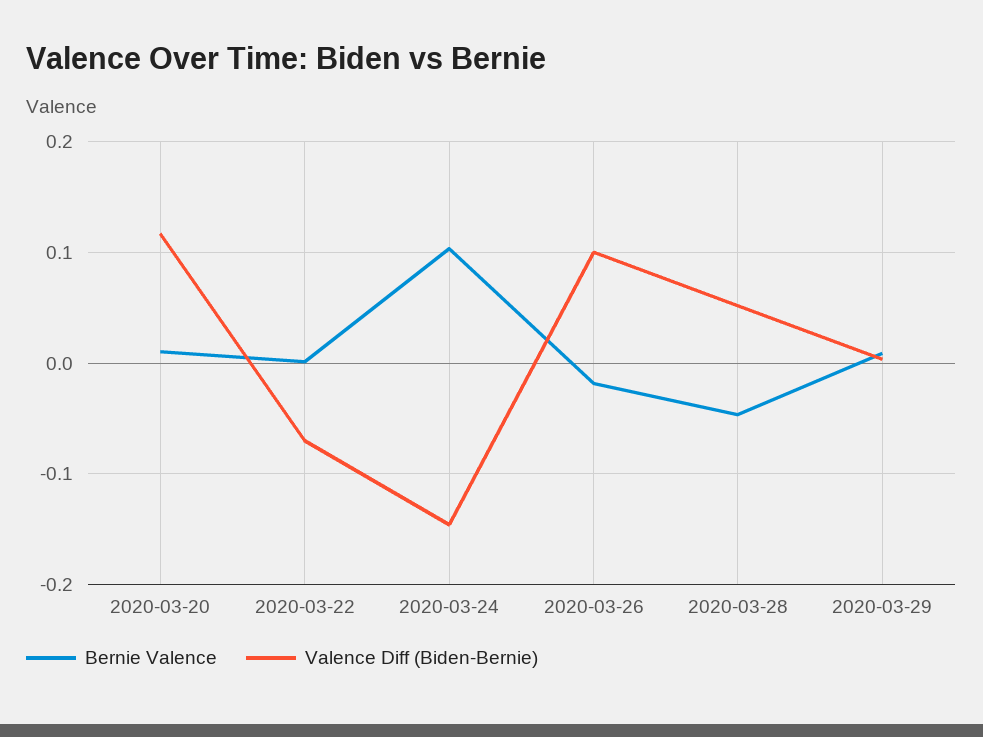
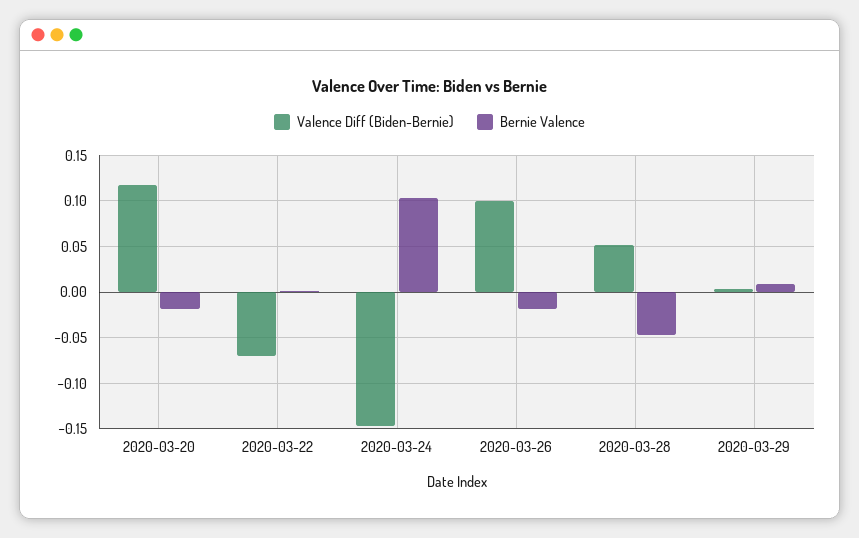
Bernie Valence, 2020-03-20: 0.01 -> -0.02

